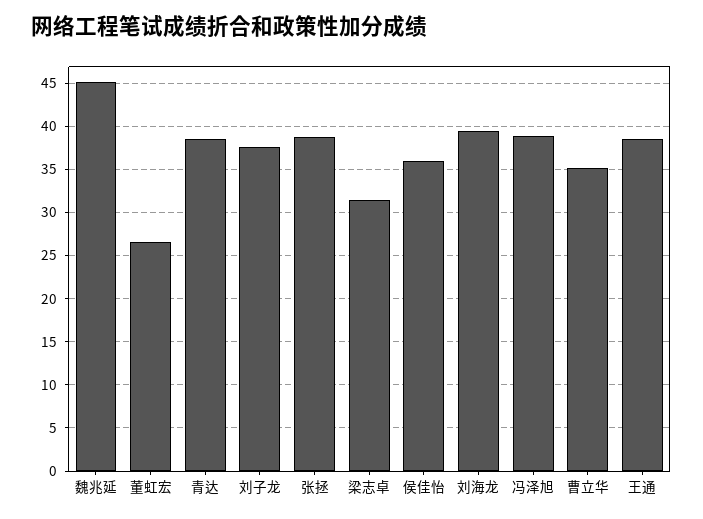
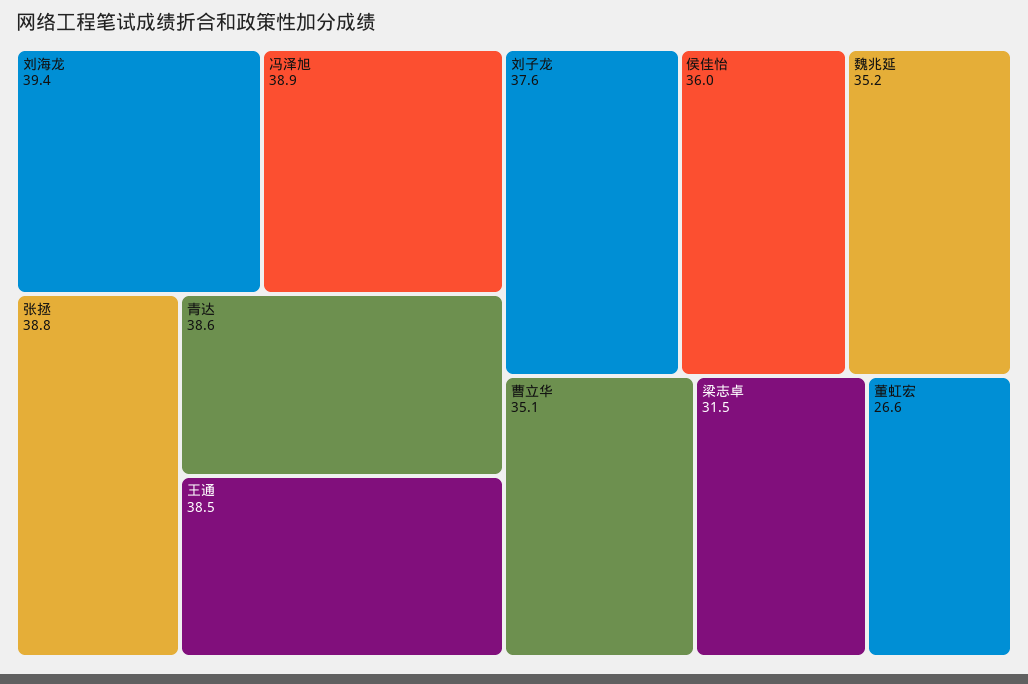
魏兆延: 45 -> 35.2

